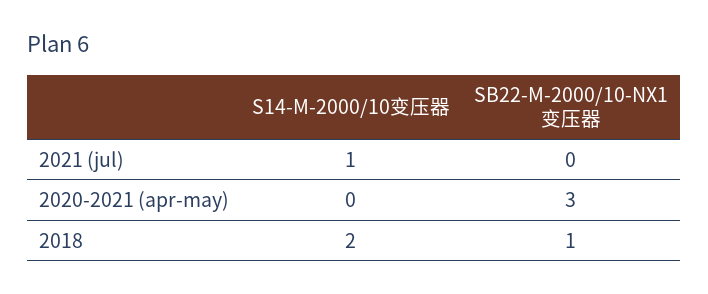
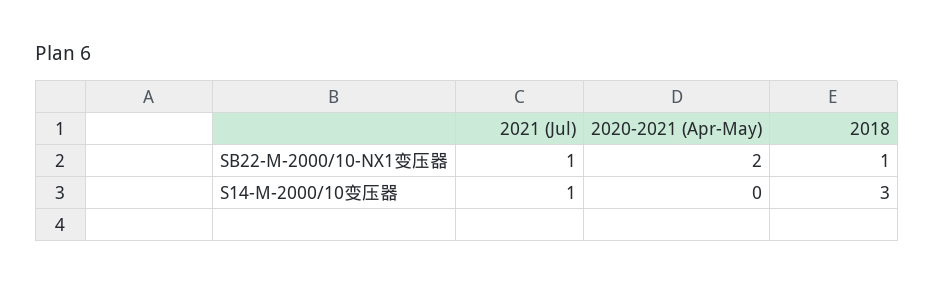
SB22-M-2000/10-NX1变压器, 2021 (jul): 0 -> 1
SB22-M-2000/10-NX1变压器, 2020-2021 (apr-may): 3 -> 2
S14-M-2000/10变压器, 2018: 2 -> 3

